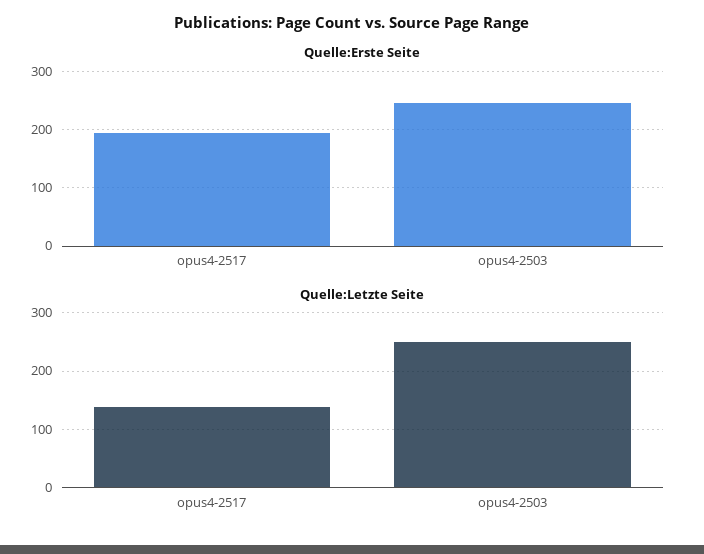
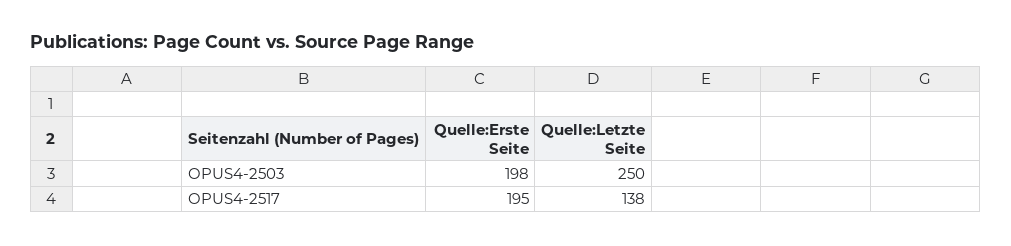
Quelle:Erste Seite, opus4-2503: 240 -> 198

